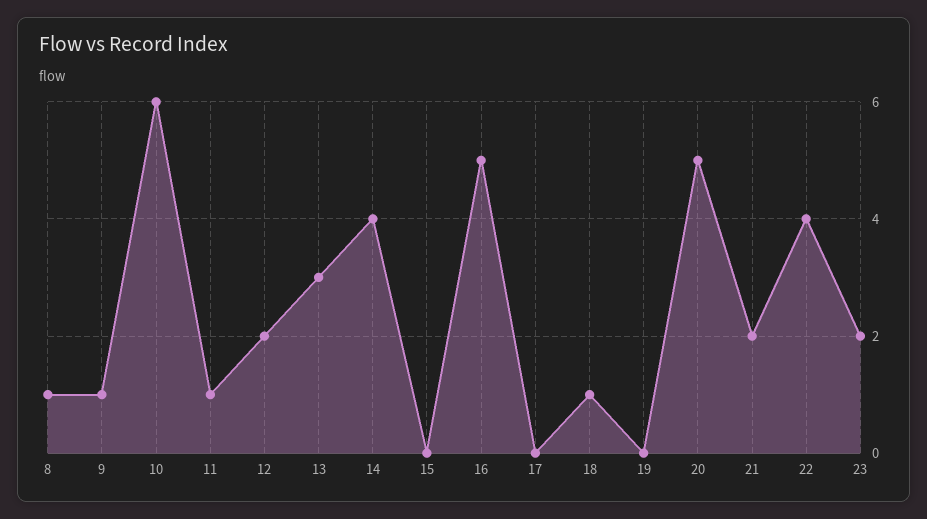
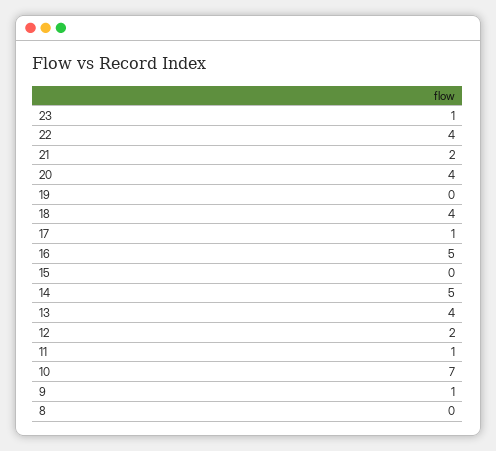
8: 1 -> 0
10: 6 -> 7
13: 3 -> 4
14: 4 -> 5
17: 0 -> 1
18: 1 -> 4
20: 5 -> 4
23: 2 -> 1

